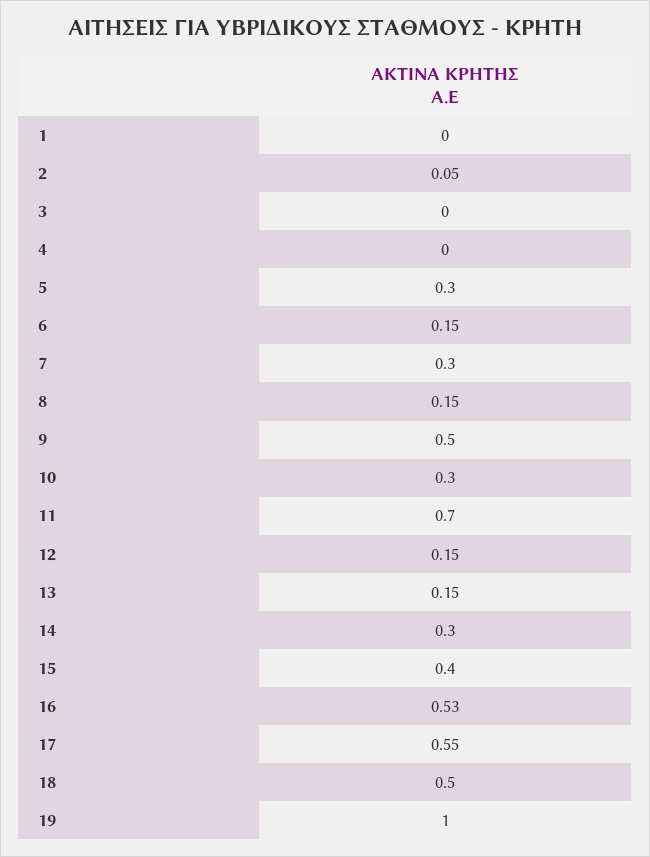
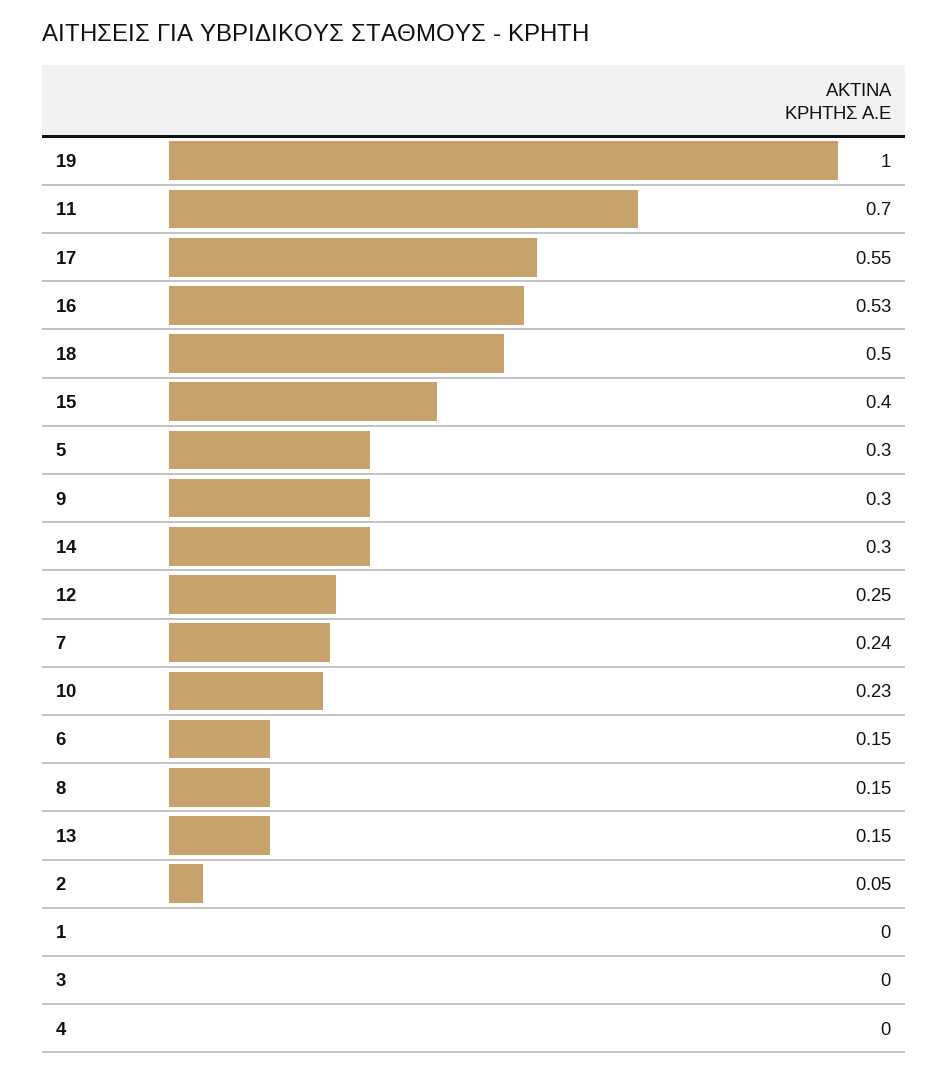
7: 0.3 -> 0.24
9: 0.5 -> 0.3
10: 0.3 -> 0.23
12: 0.15 -> 0.25

